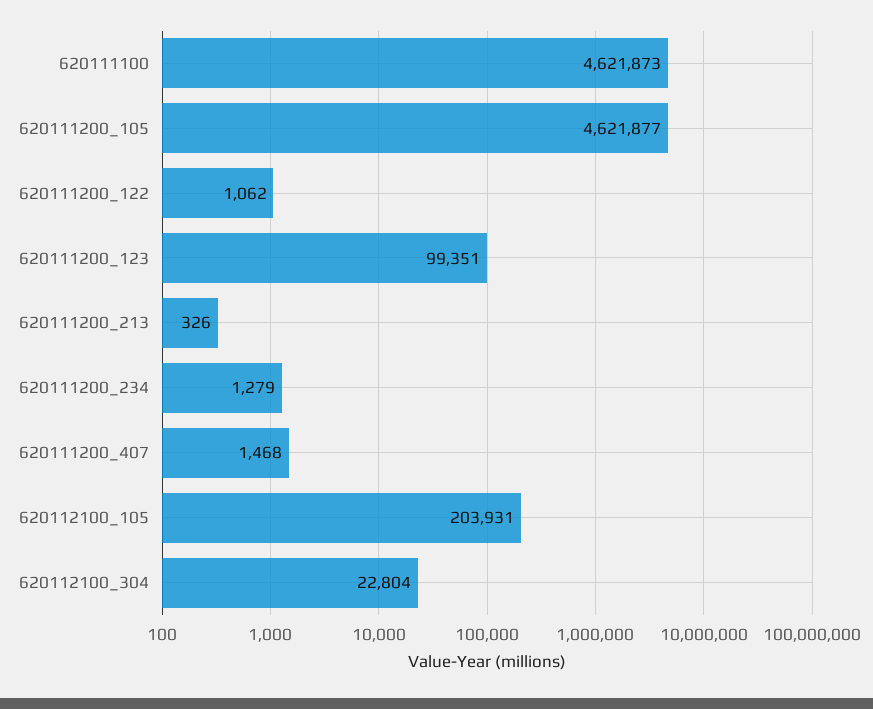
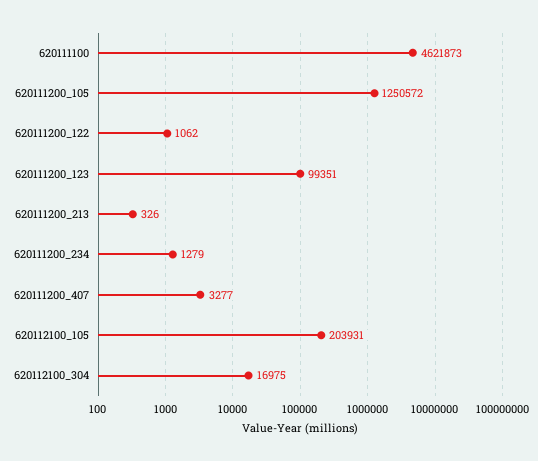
620111200_105: 4621877 -> 1250572
620111200_407: 1468 -> 3277
620112100_304: 22804 -> 16975

